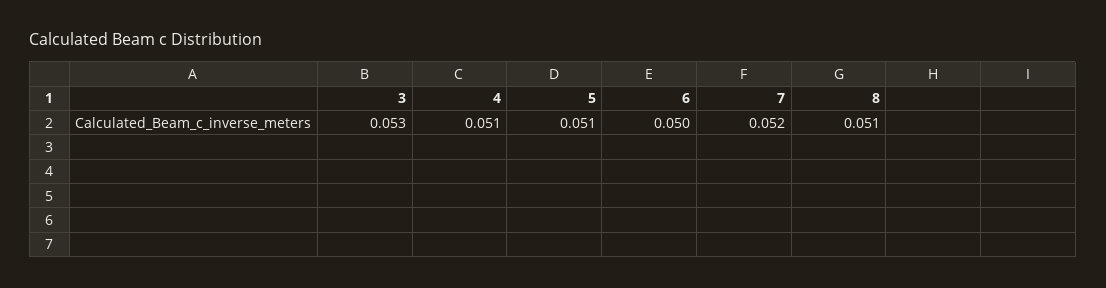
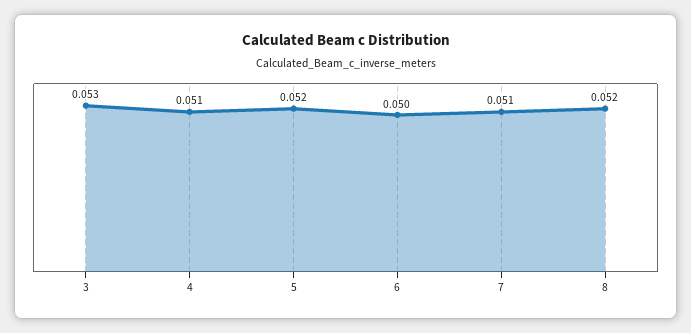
5: 0.051 -> 0.052
7: 0.052 -> 0.051
8: 0.051 -> 0.052

